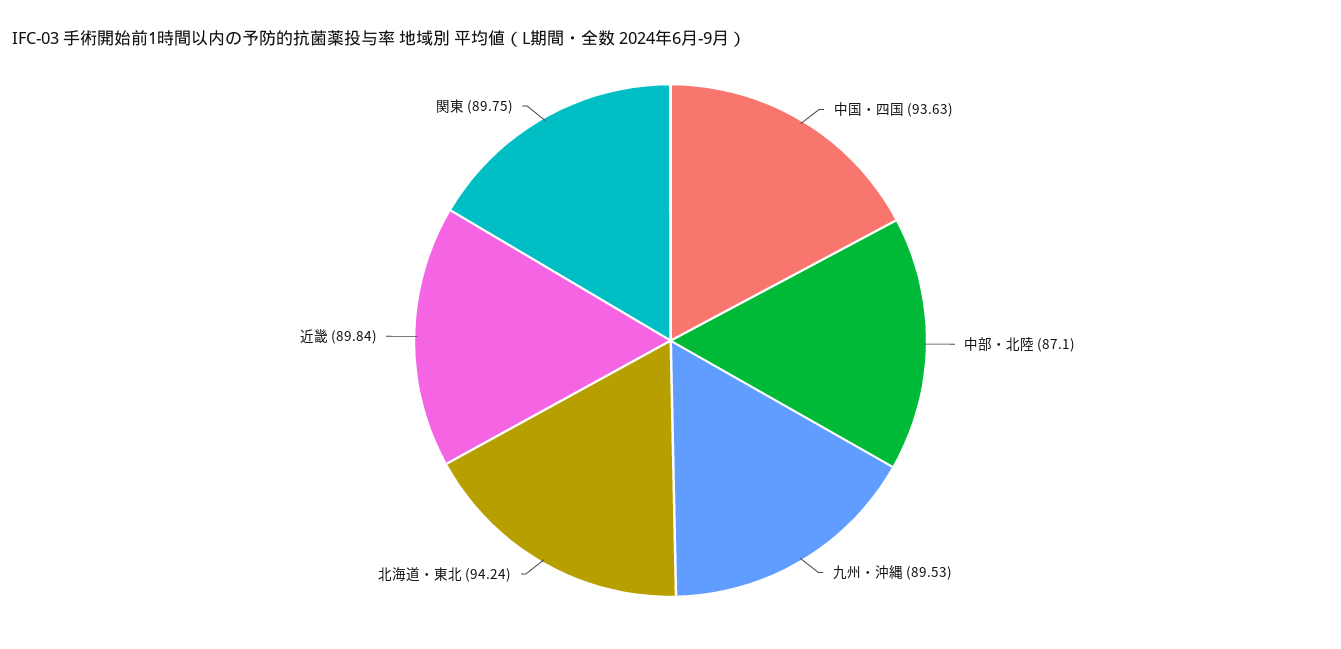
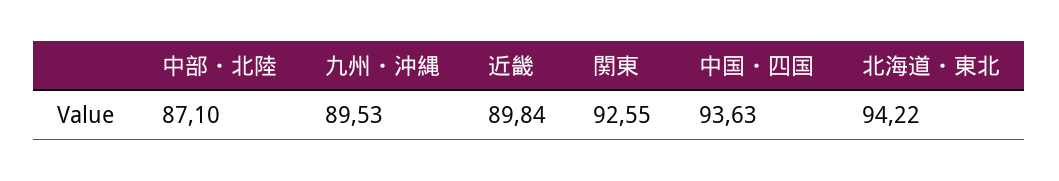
北海道・東北: 94.24 -> 94.22
関東: 89.75 -> 92.55

